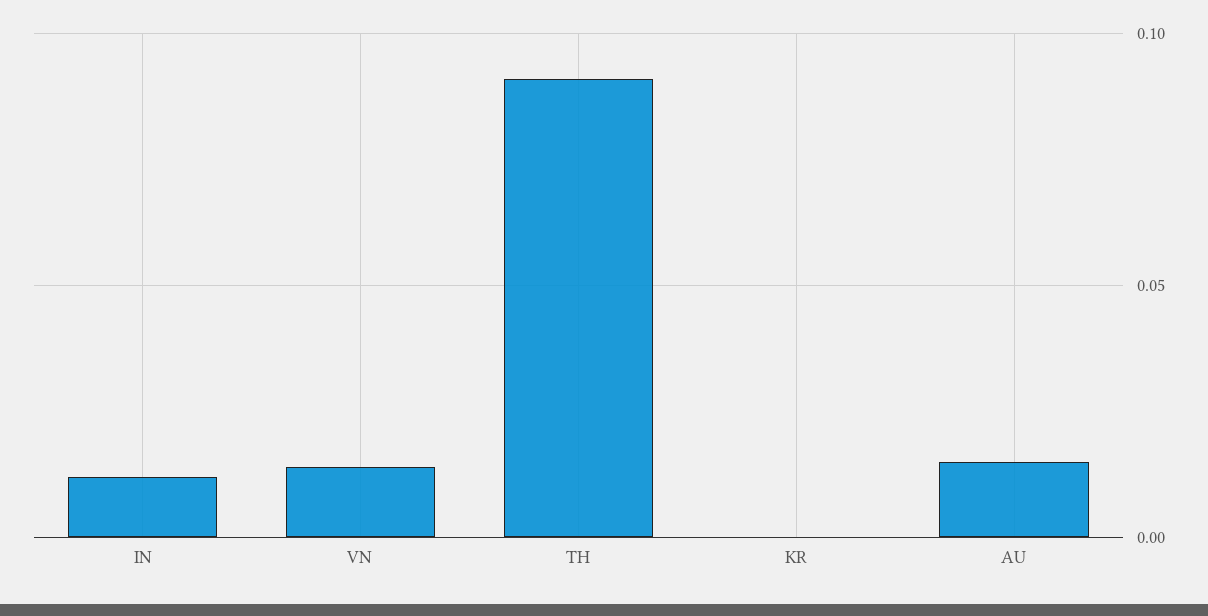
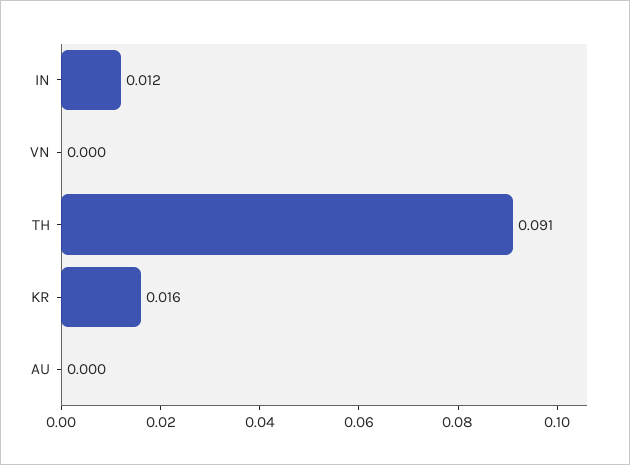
VN: 0.015 -> 0
KR: 0 -> 0.016
AU: 0.015 -> 0

